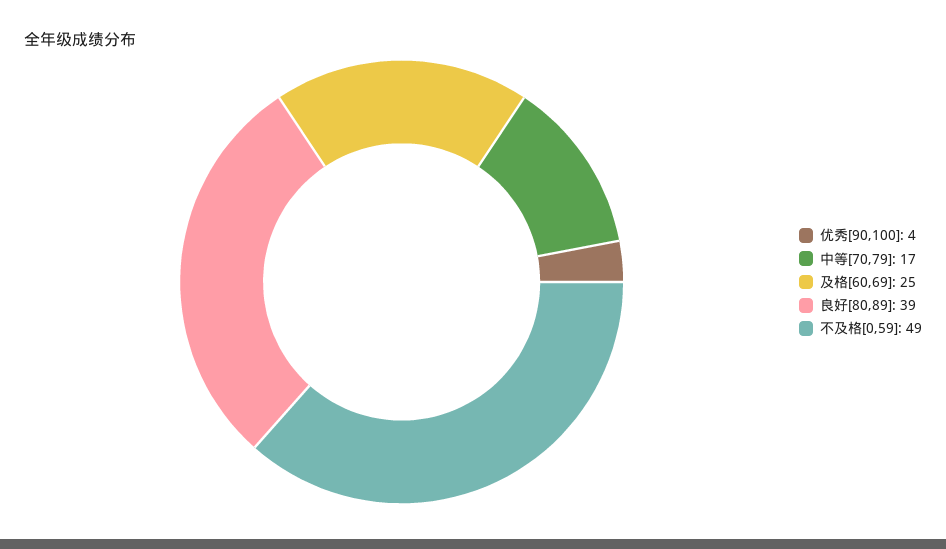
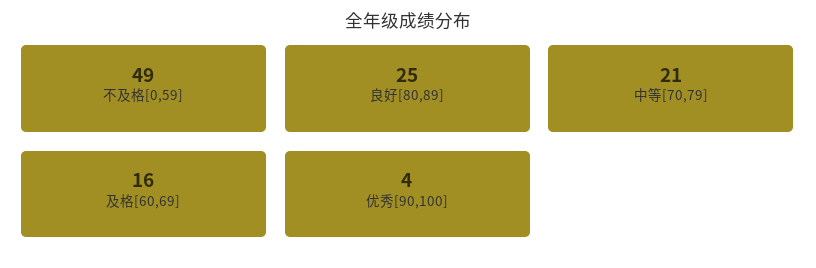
中等[70,79]: 17 -> 21
及格[60,69]: 25 -> 16
良好[80,89]: 39 -> 25

